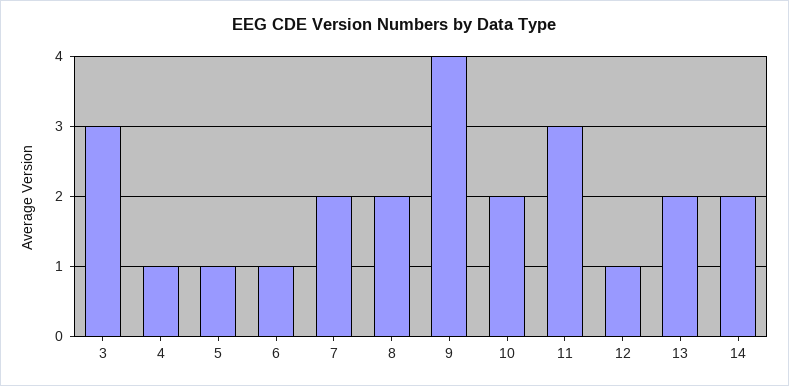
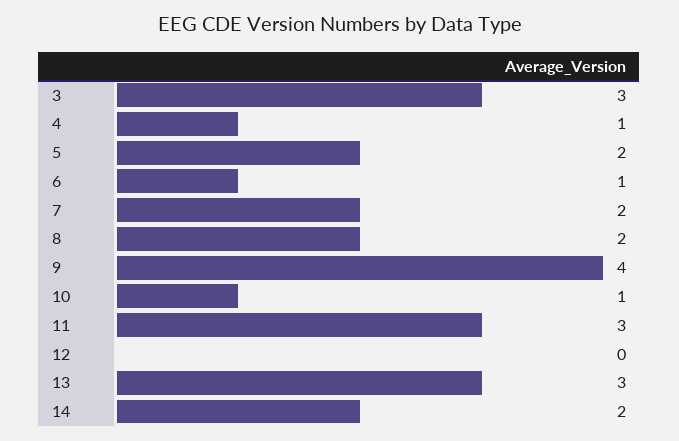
5: 1 -> 2
10: 2 -> 1
12: 1 -> 0
13: 2 -> 3

